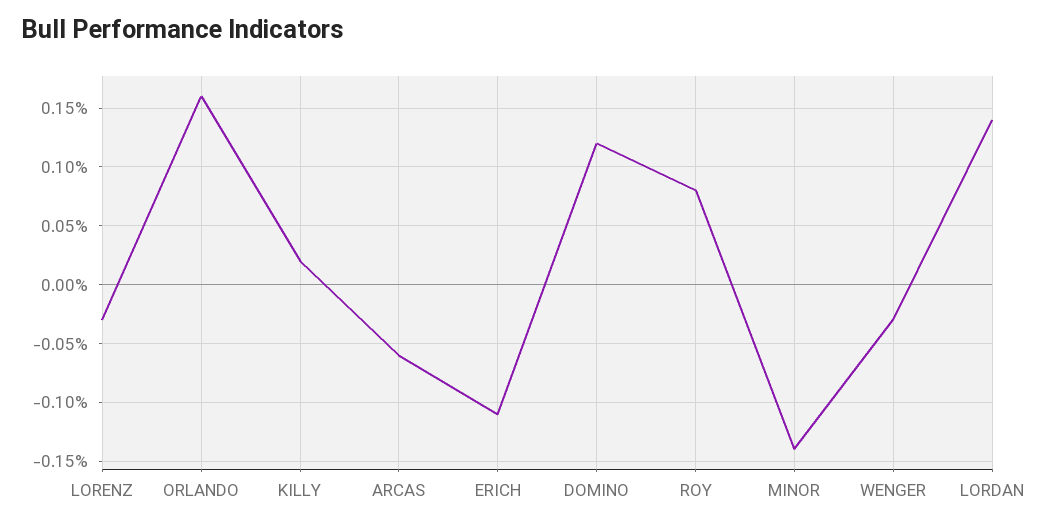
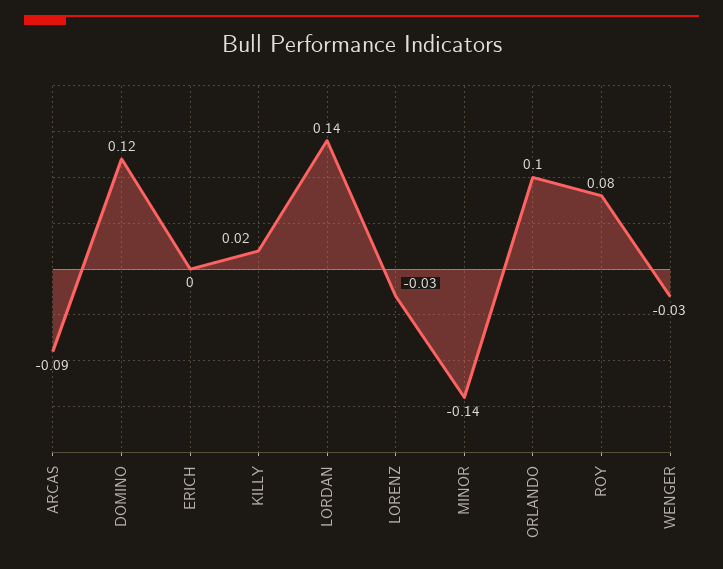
ORLANDO: 0.16 -> 0.1
ARCAS: -0.06 -> -0.09
ERICH: -0.11 -> 0

